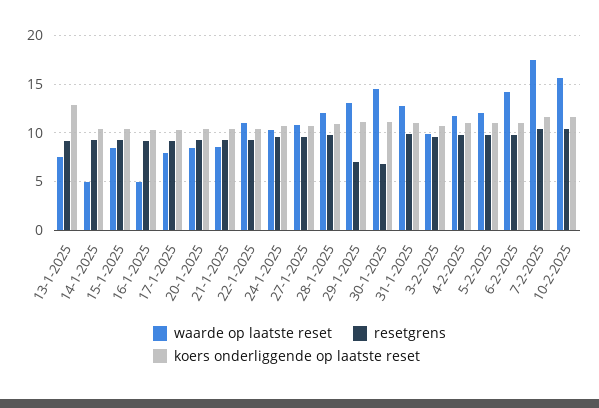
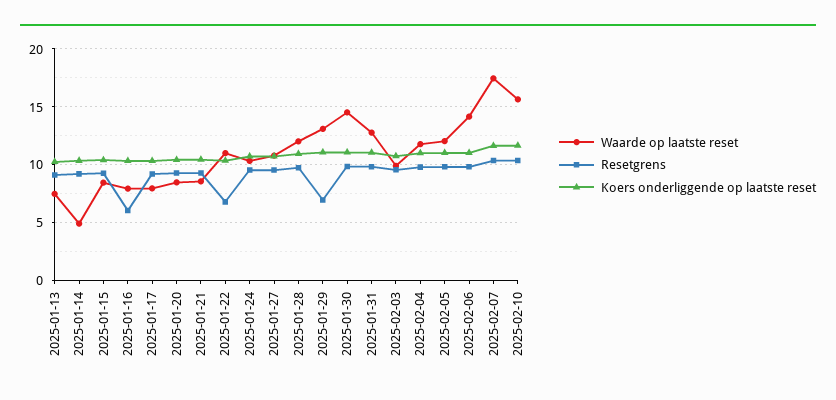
koers onderliggende op laatste reset, 13-1-2025: 13 -> 10
waarde op laatste reset, 16-1-2025: 5 -> 8
resetgrens, 16-1-2025: 9 -> 6
resetgrens, 22-1-2025: 9 -> 7
resetgrens, 30-1-2025: 7 -> 10

